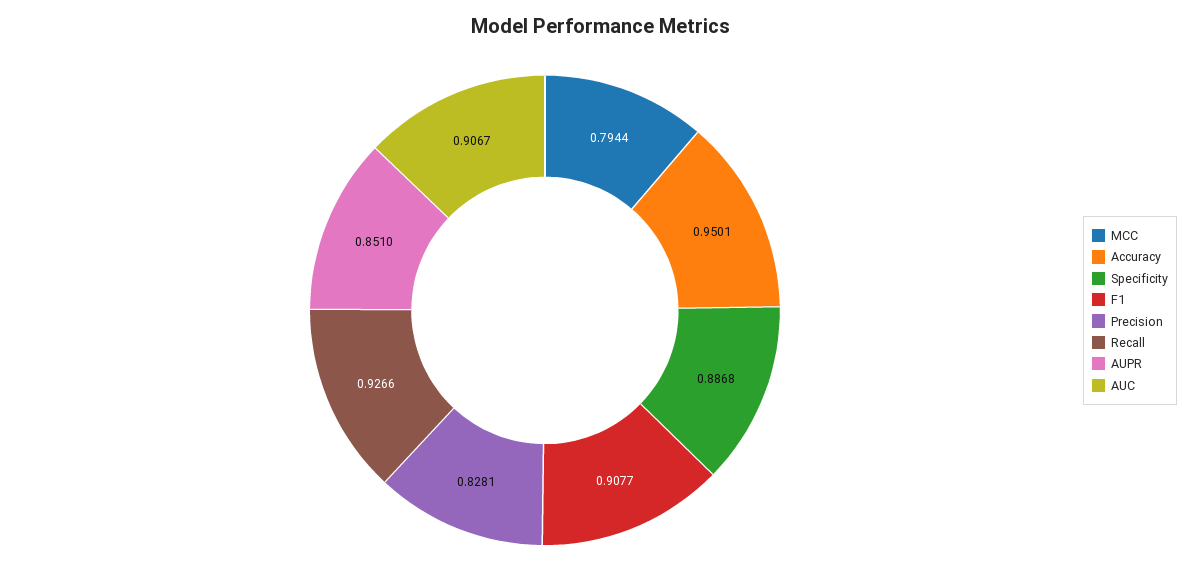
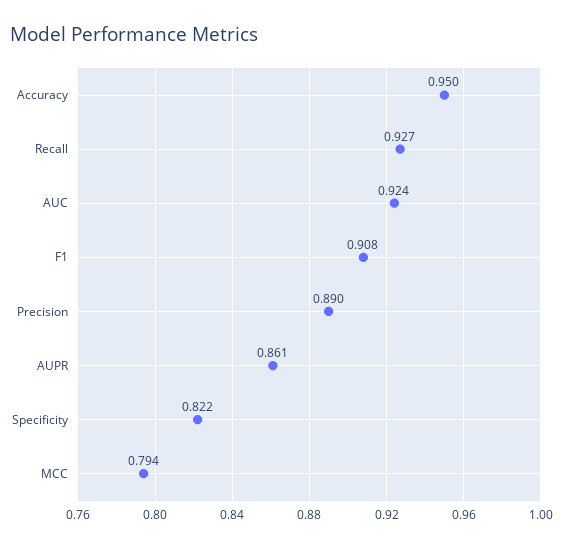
Specificity: 0.8868 -> 0.822
Precision: 0.8281 -> 0.89
AUPR: 0.851 -> 0.861
AUC: 0.9067 -> 0.924

